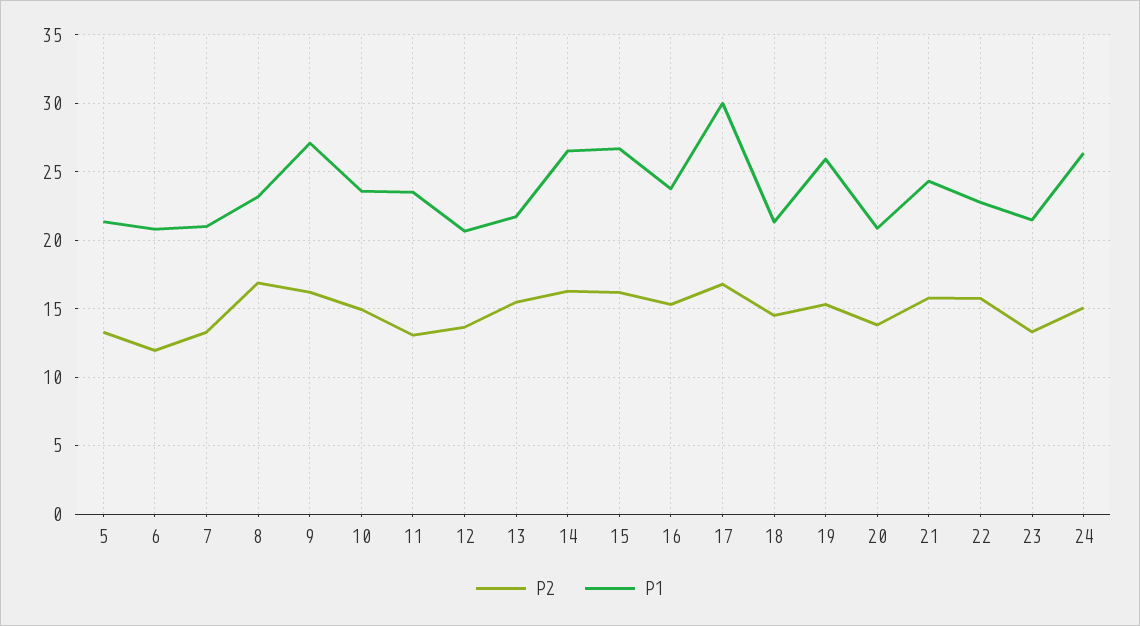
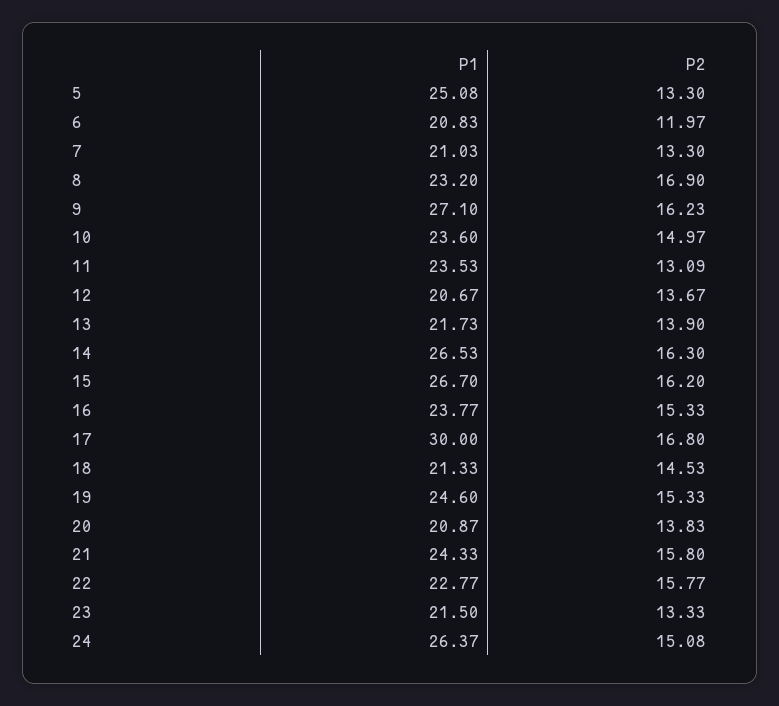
P1, 5: 21.5 -> 25.08
P2, 13: 15.5 -> 13.9
P1, 19: 26 -> 24.6

